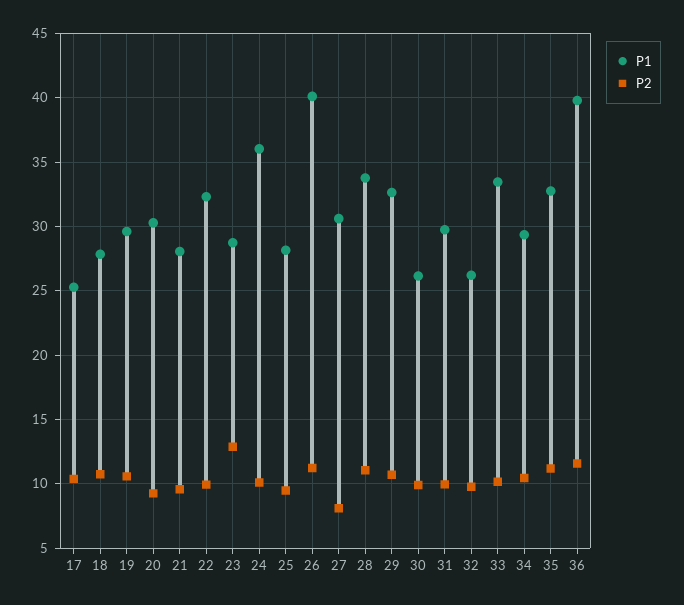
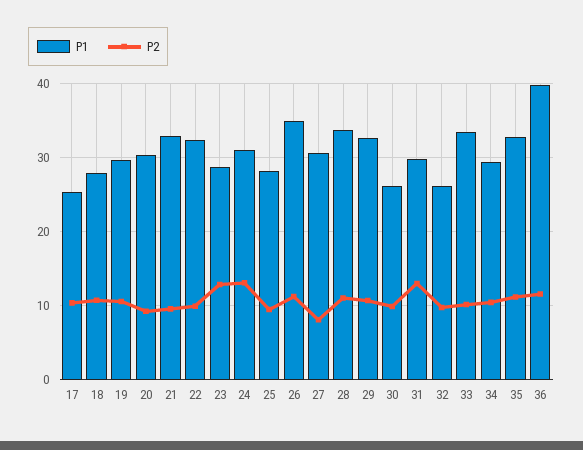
P1, 21: 28 -> 33
P1, 24: 36 -> 31
P2, 24: 10 -> 13
P1, 26: 40 -> 35
P2, 31: 10 -> 13

